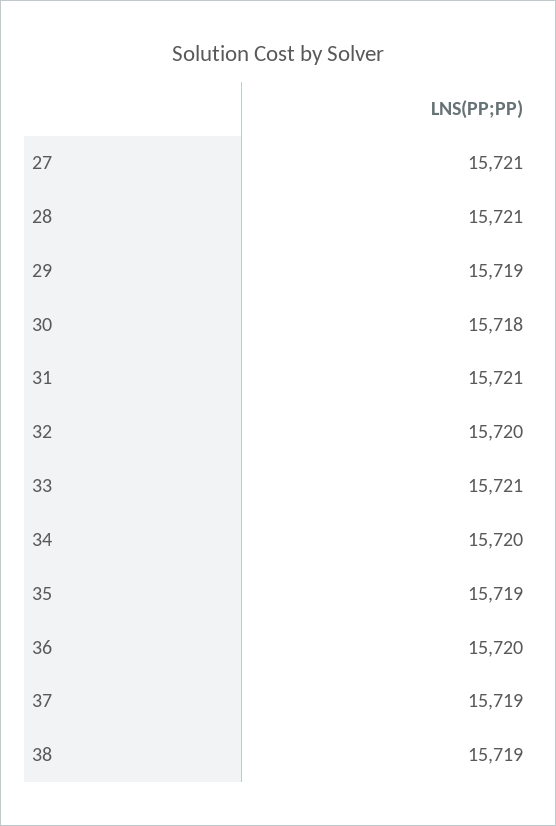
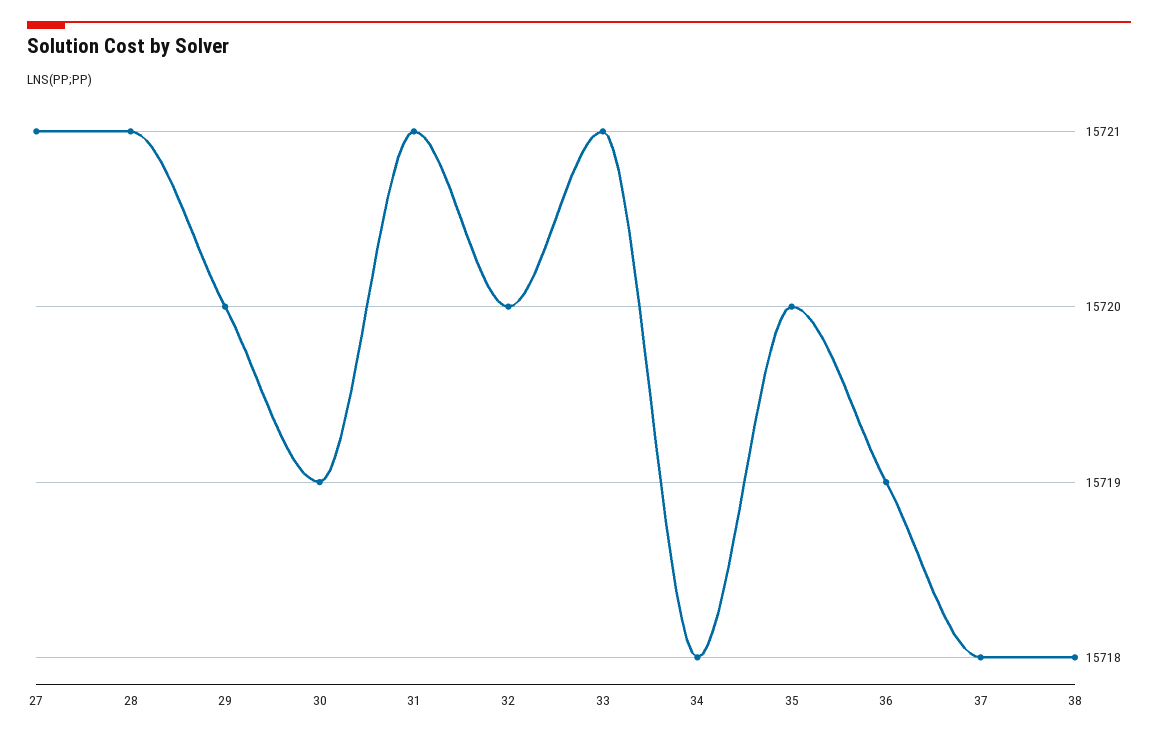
29: 15719 -> 15720
30: 15718 -> 15719
34: 15720 -> 15718
35: 15719 -> 15720
36: 15720 -> 15719
37: 15719 -> 15718
38: 15719 -> 15718

